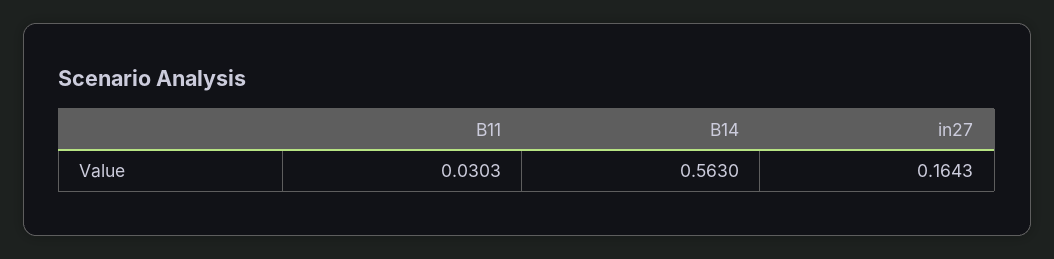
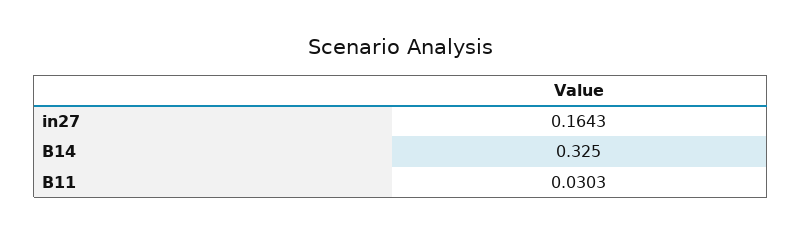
B14: 0.563 -> 0.325

